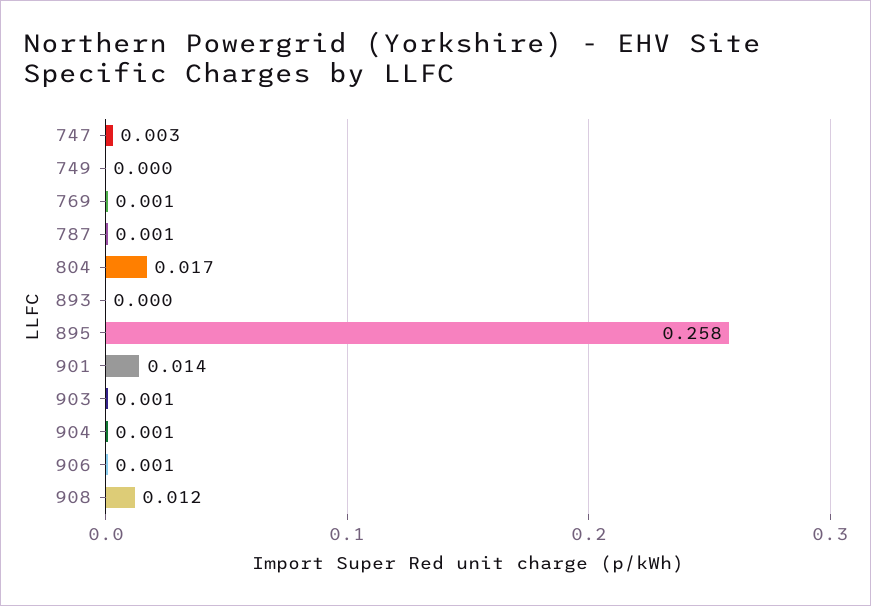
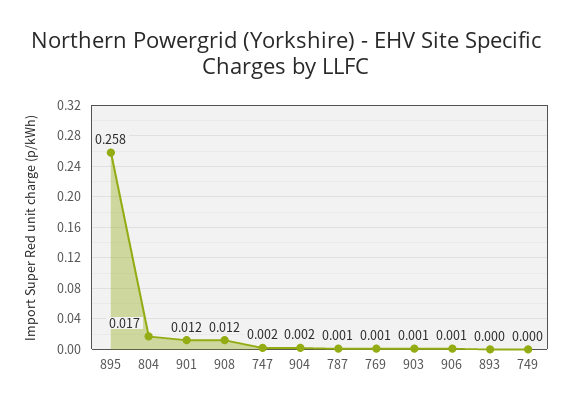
747: 0.003 -> 0.002
901: 0.014 -> 0.012
904: 0.001 -> 0.002

